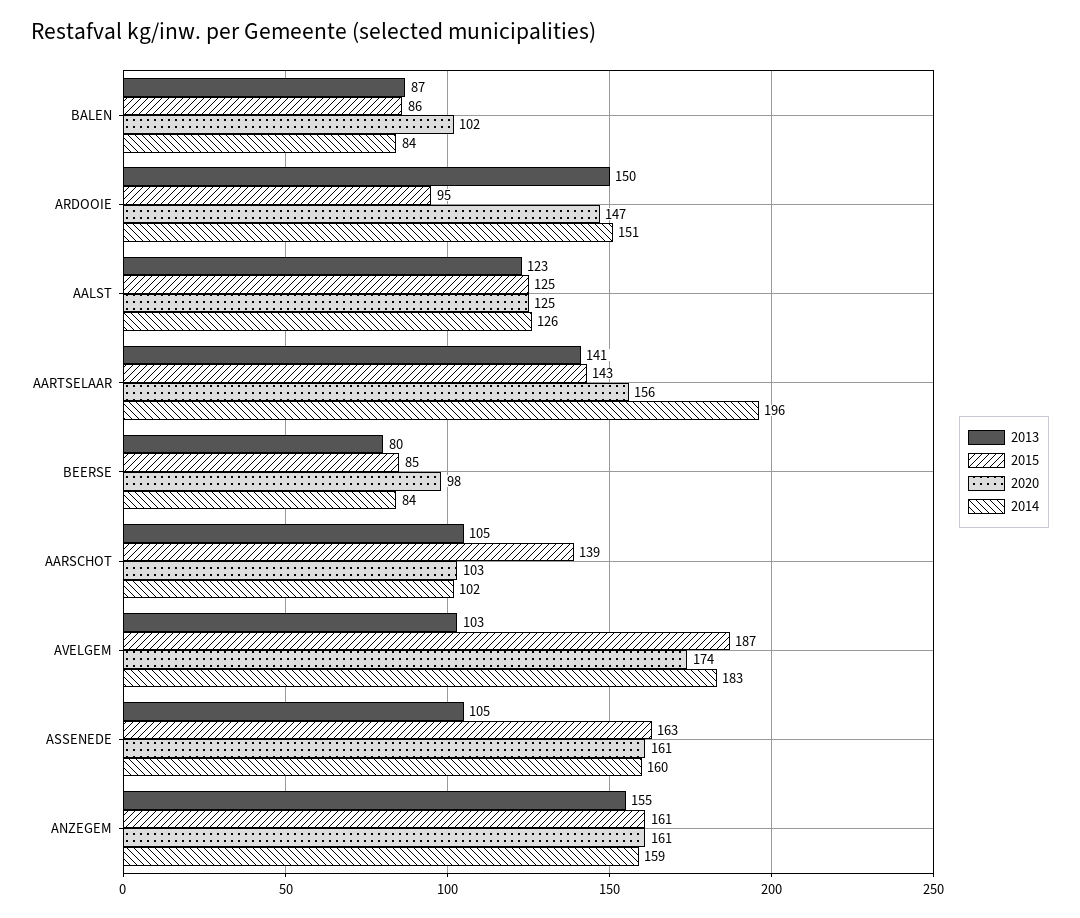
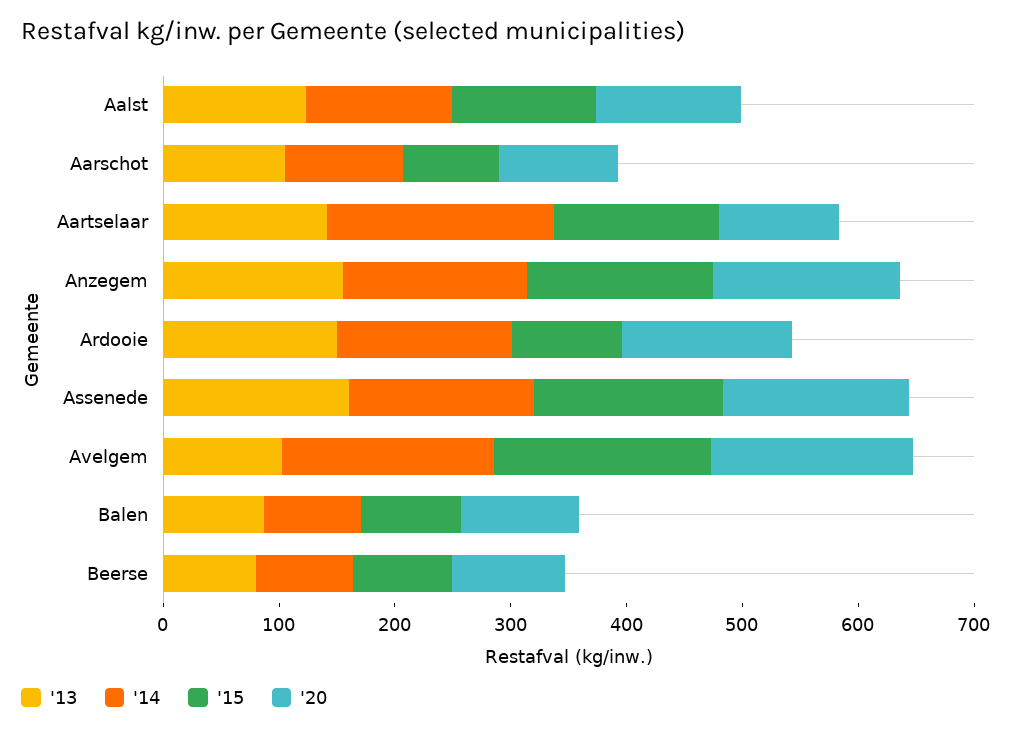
2020, AARTSELAAR: 156 -> 100
2015, AARSCHOT: 139 -> 80
2013, ASSENEDE: 105 -> 160

